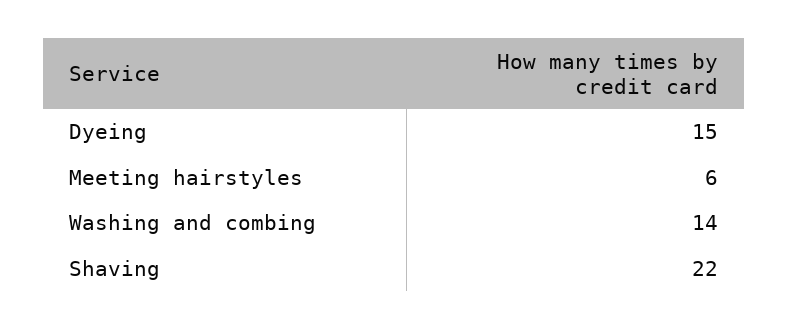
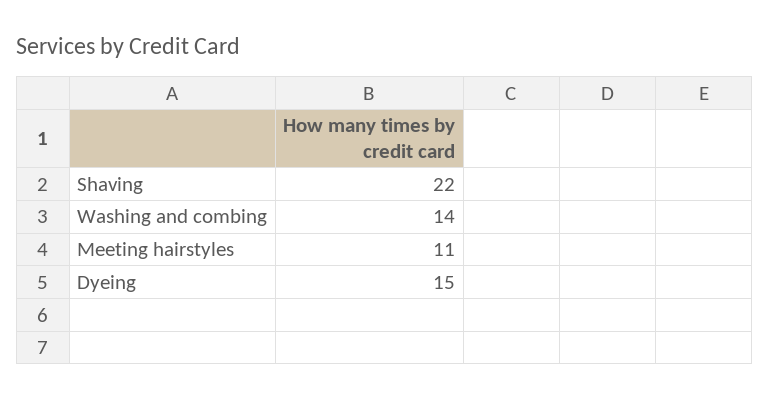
Meeting hairstyles: 6 -> 11

